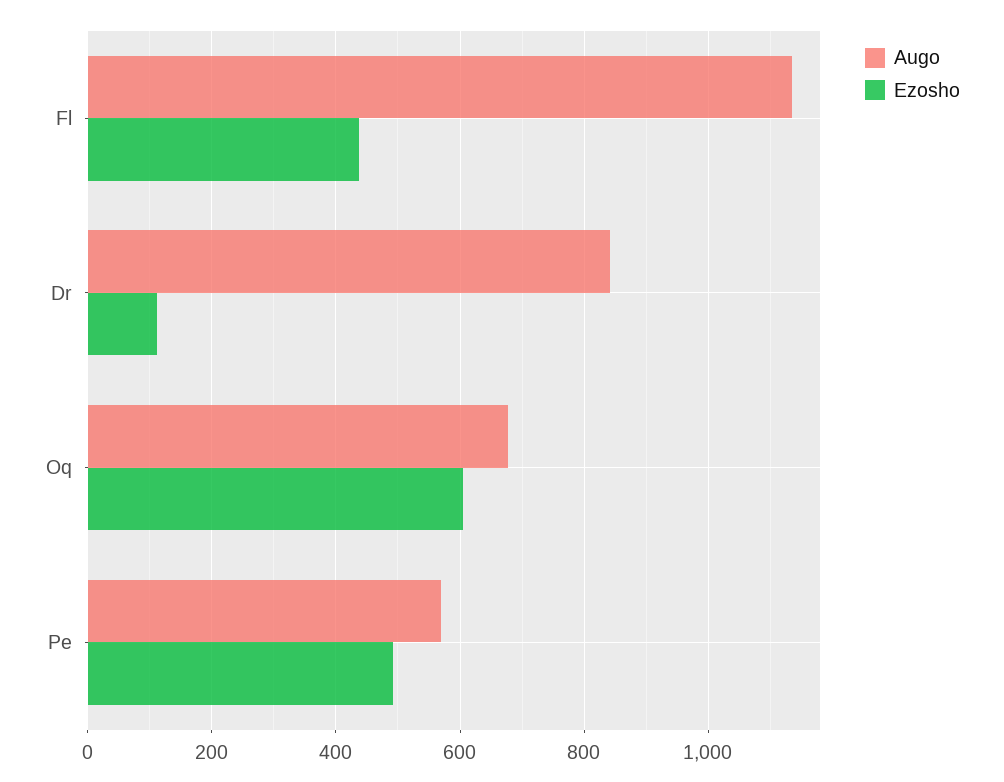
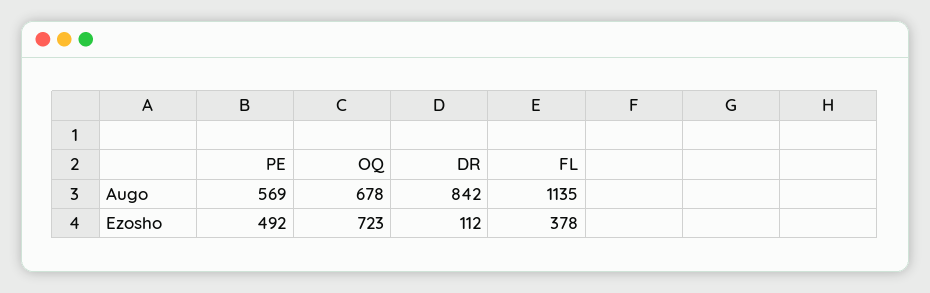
Ezosho, Fl: 440 -> 378
Ezosho, Oq: 600 -> 723

